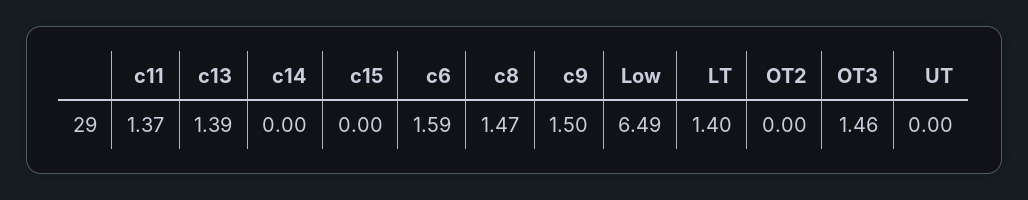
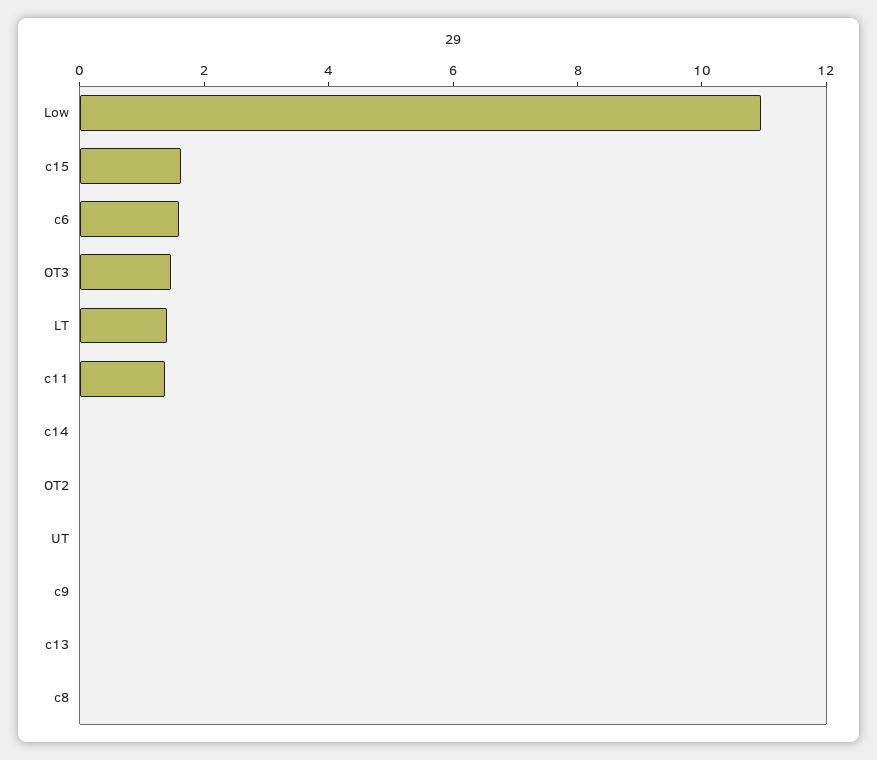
c13: 1.39 -> 0
c15: 0 -> 1.5
c8: 1.47 -> 0
c9: 1.5 -> 0
Low: 6.49 -> 11

